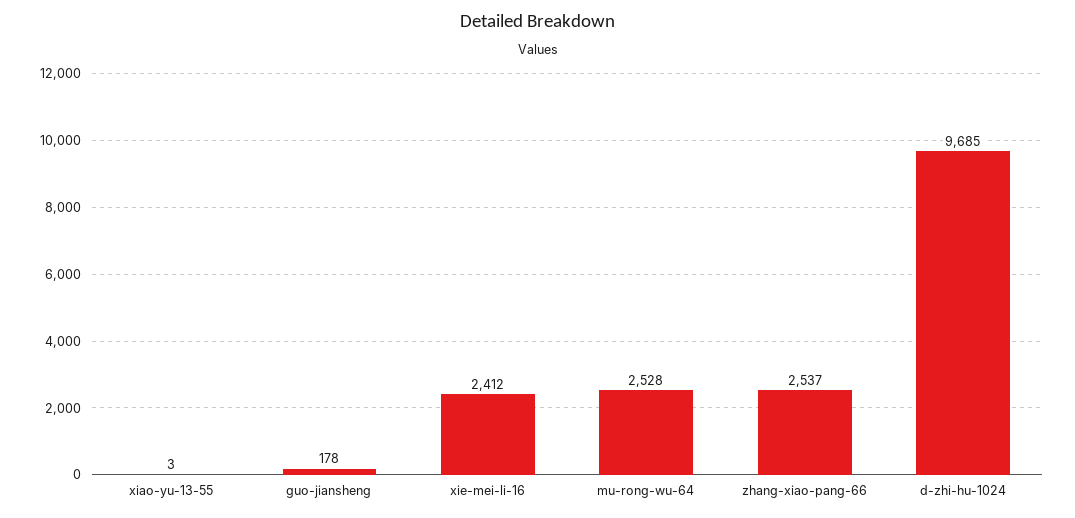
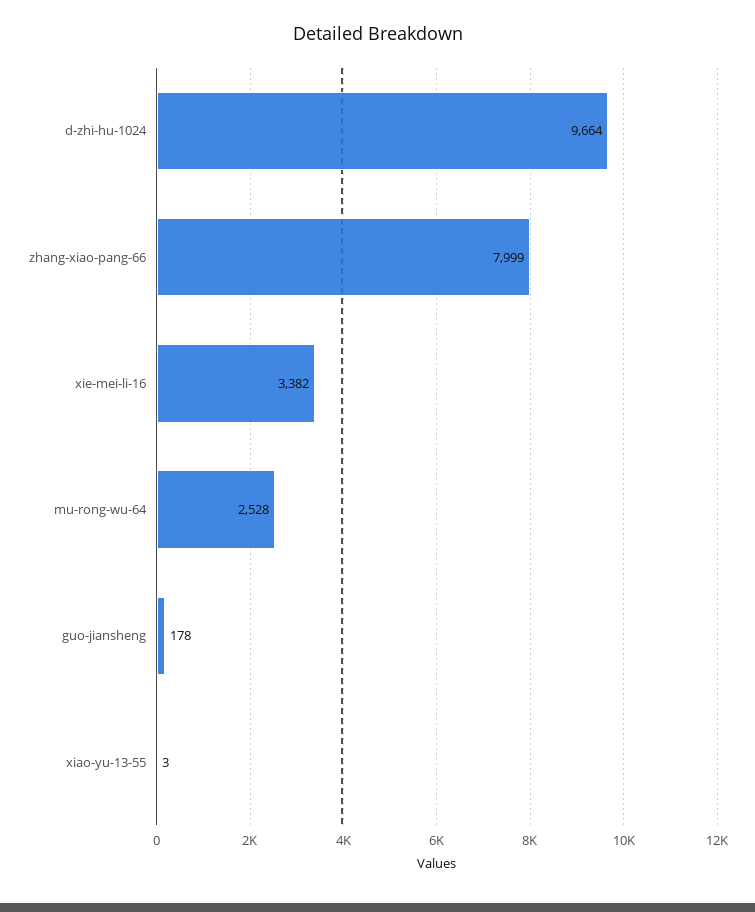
xie-mei-li-16: 2412 -> 3382
zhang-xiao-pang-66: 2537 -> 7999
d-zhi-hu-1024: 9685 -> 9664

